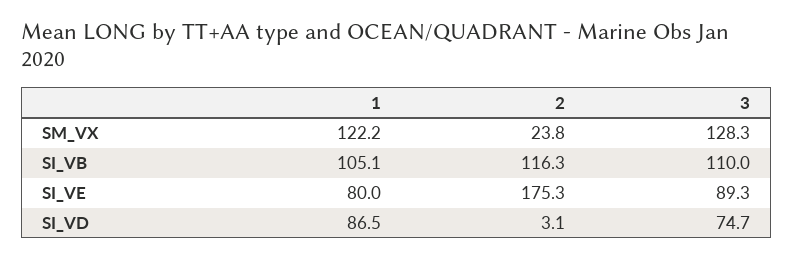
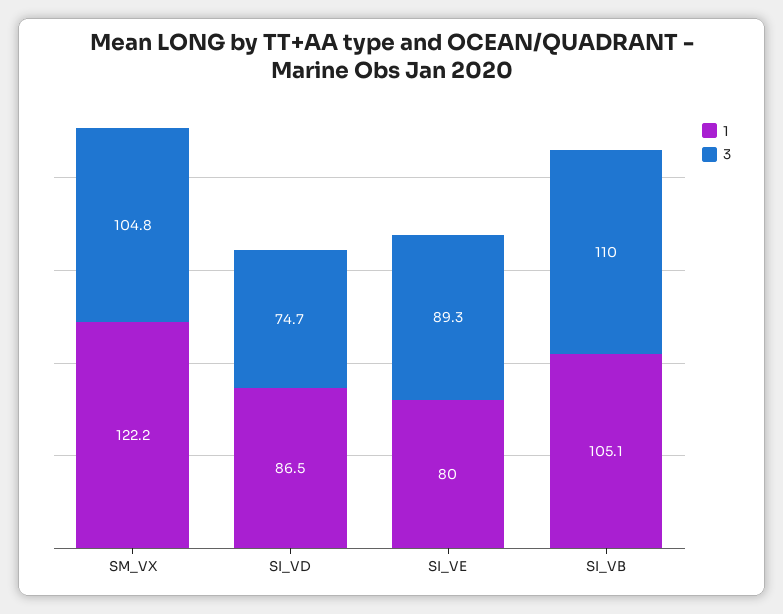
2, SM_VX: 23.8 -> none
3, SM_VX: 128.3 -> 104.8
2, SI_VB: 116.3 -> none
2, SI_VE: 175.3 -> none
2, SI_VD: 3.1 -> none

